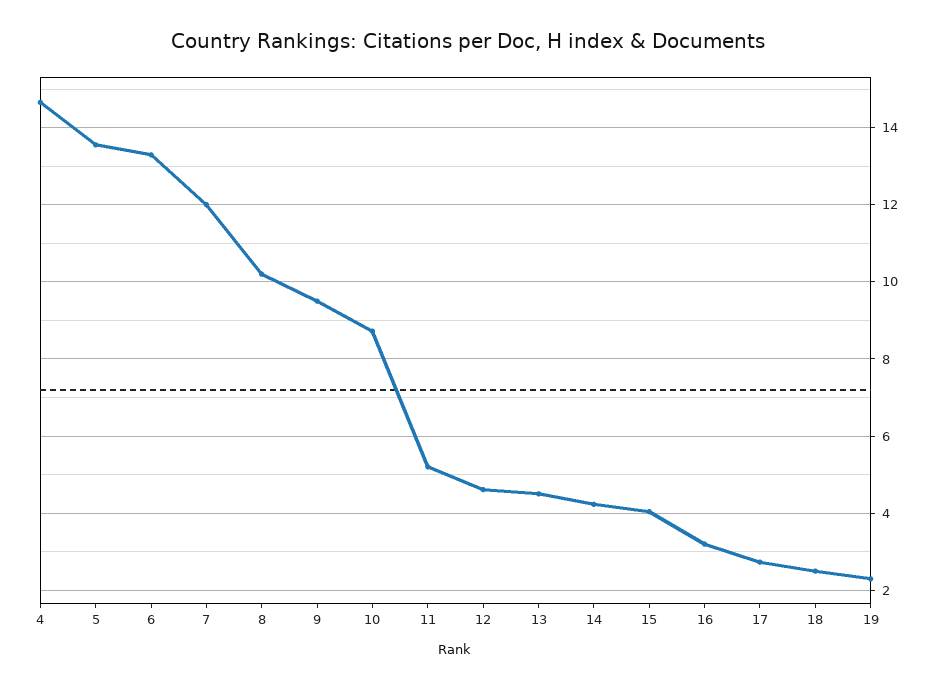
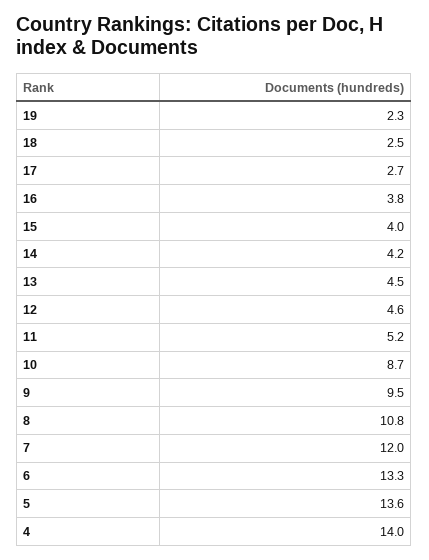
4: 14.6 -> 14
8: 10.2 -> 10.8
16: 3.2 -> 3.8

